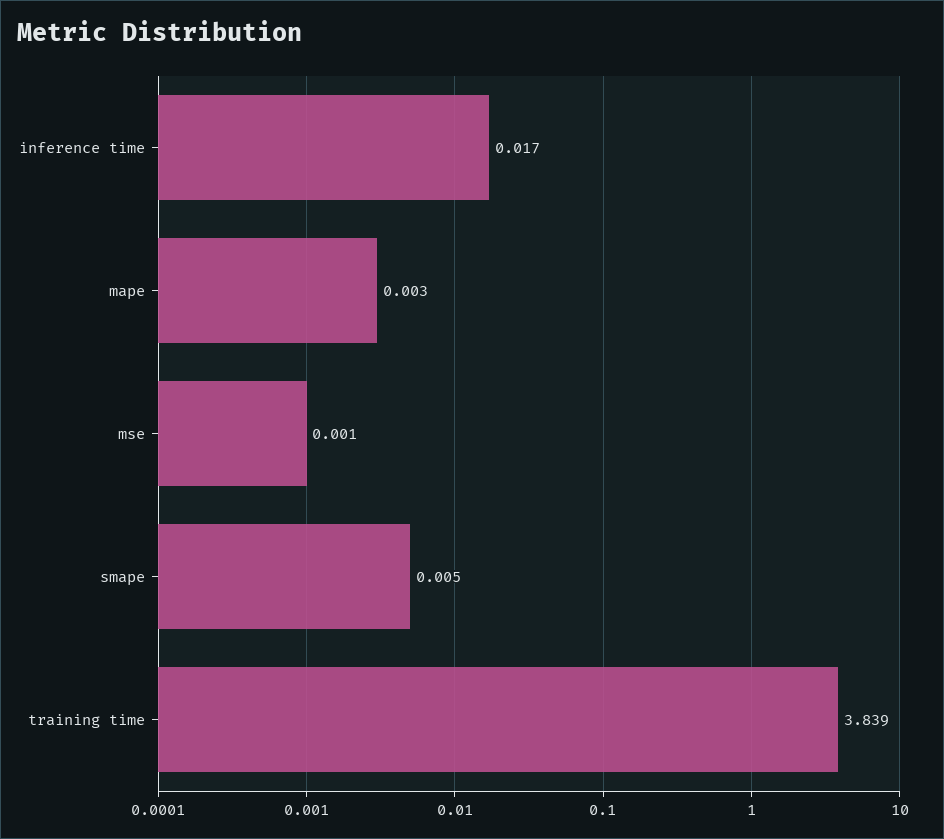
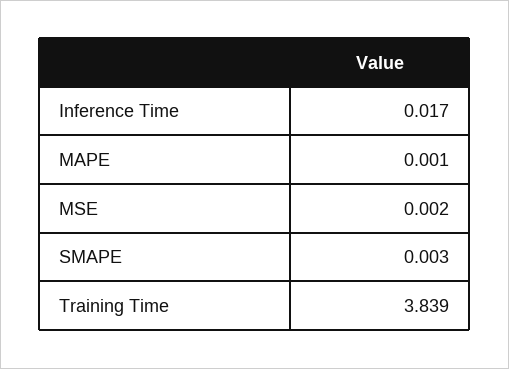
mape: 0.003 -> 0.001
mse: 0.001 -> 0.002
smape: 0.005 -> 0.003

